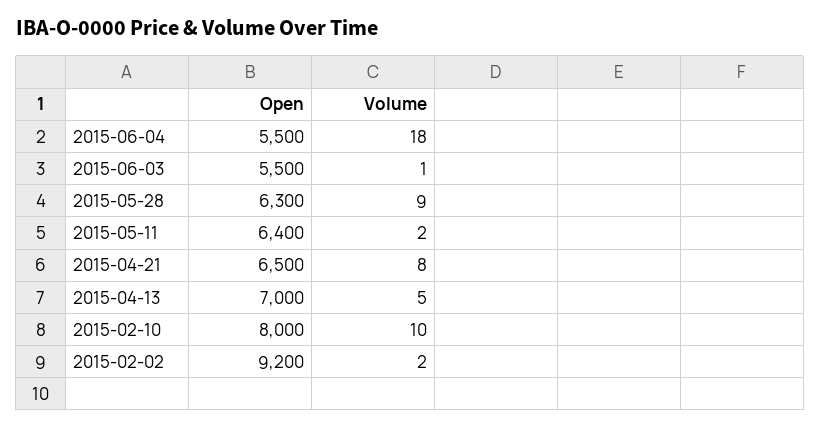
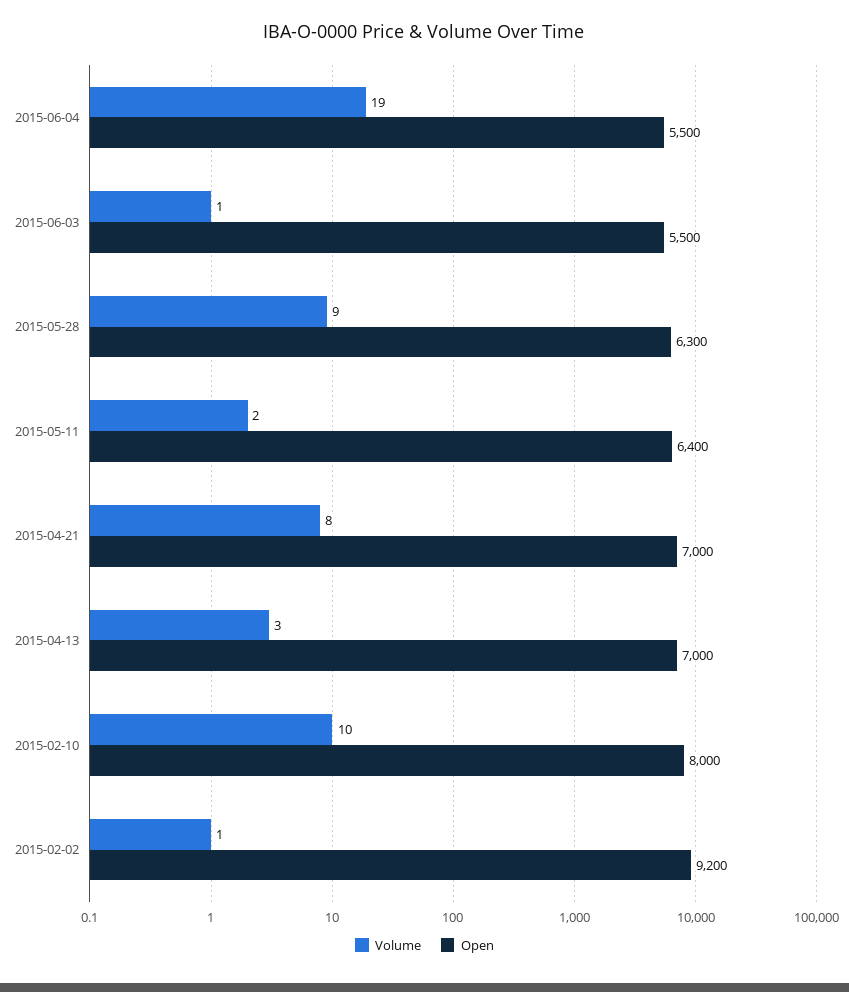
Volume, 2015-06-04: 18 -> 19
Open, 2015-04-21: 6500 -> 7000
Volume, 2015-04-13: 5 -> 3
Volume, 2015-02-02: 2 -> 1

